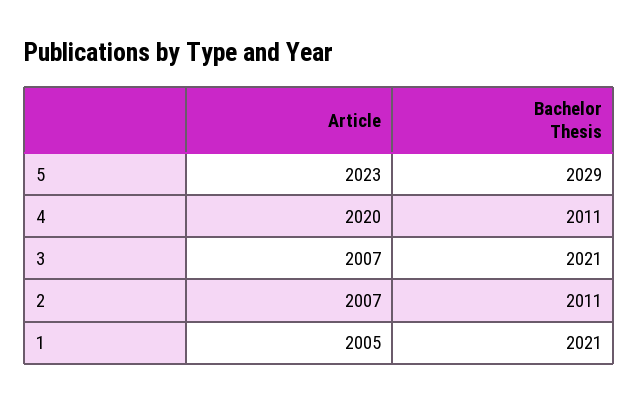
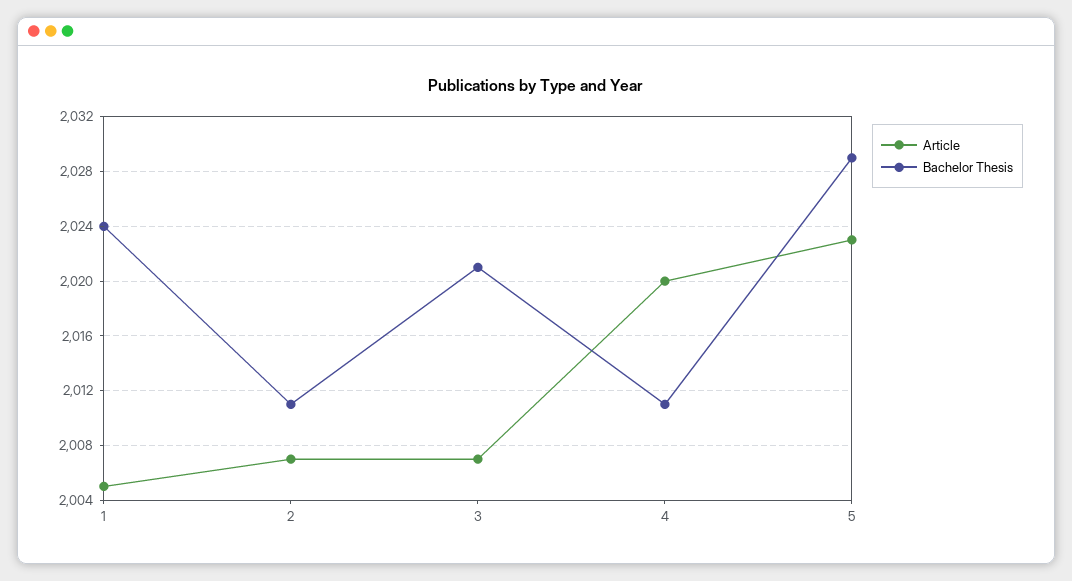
Bachelor Thesis, 1: 2021 -> 2024

